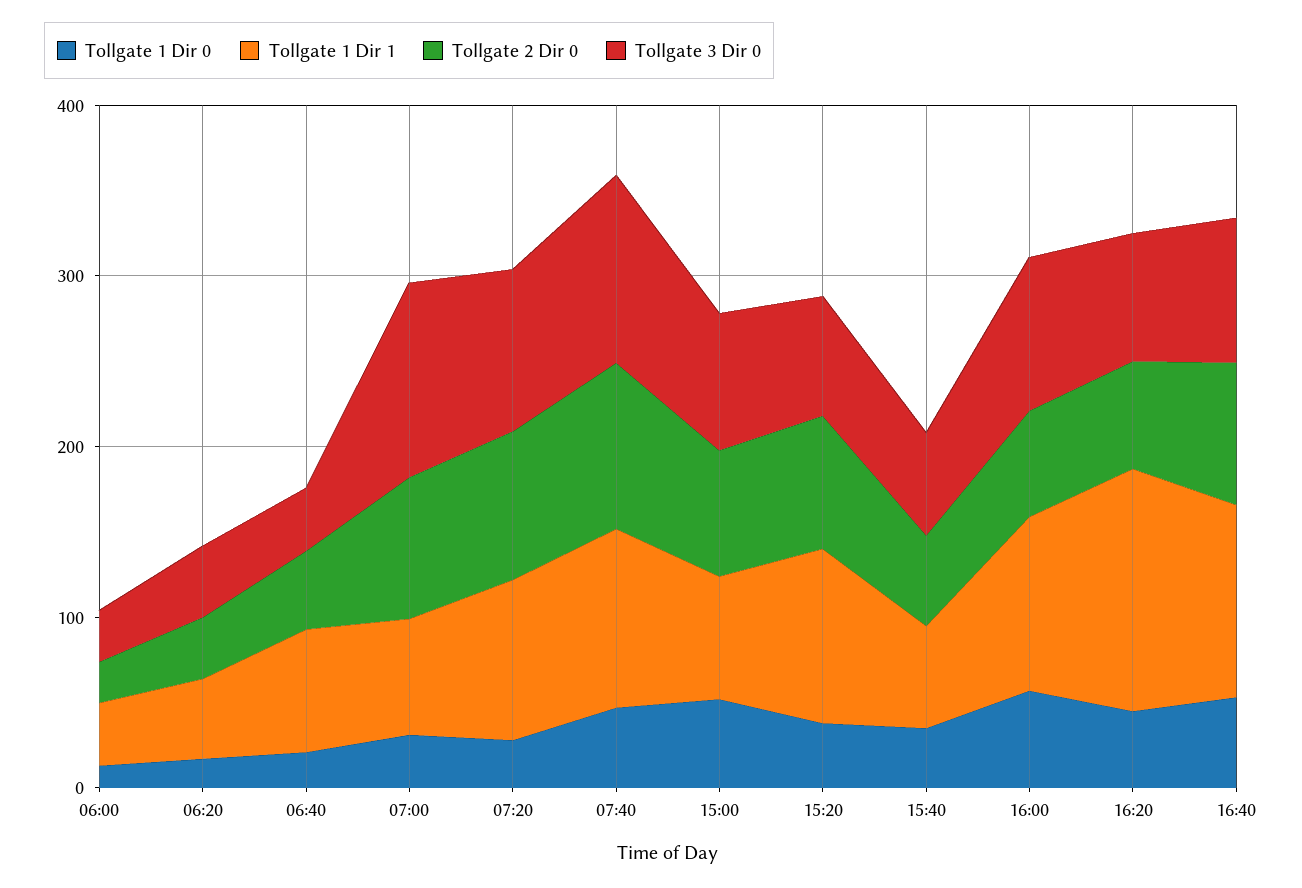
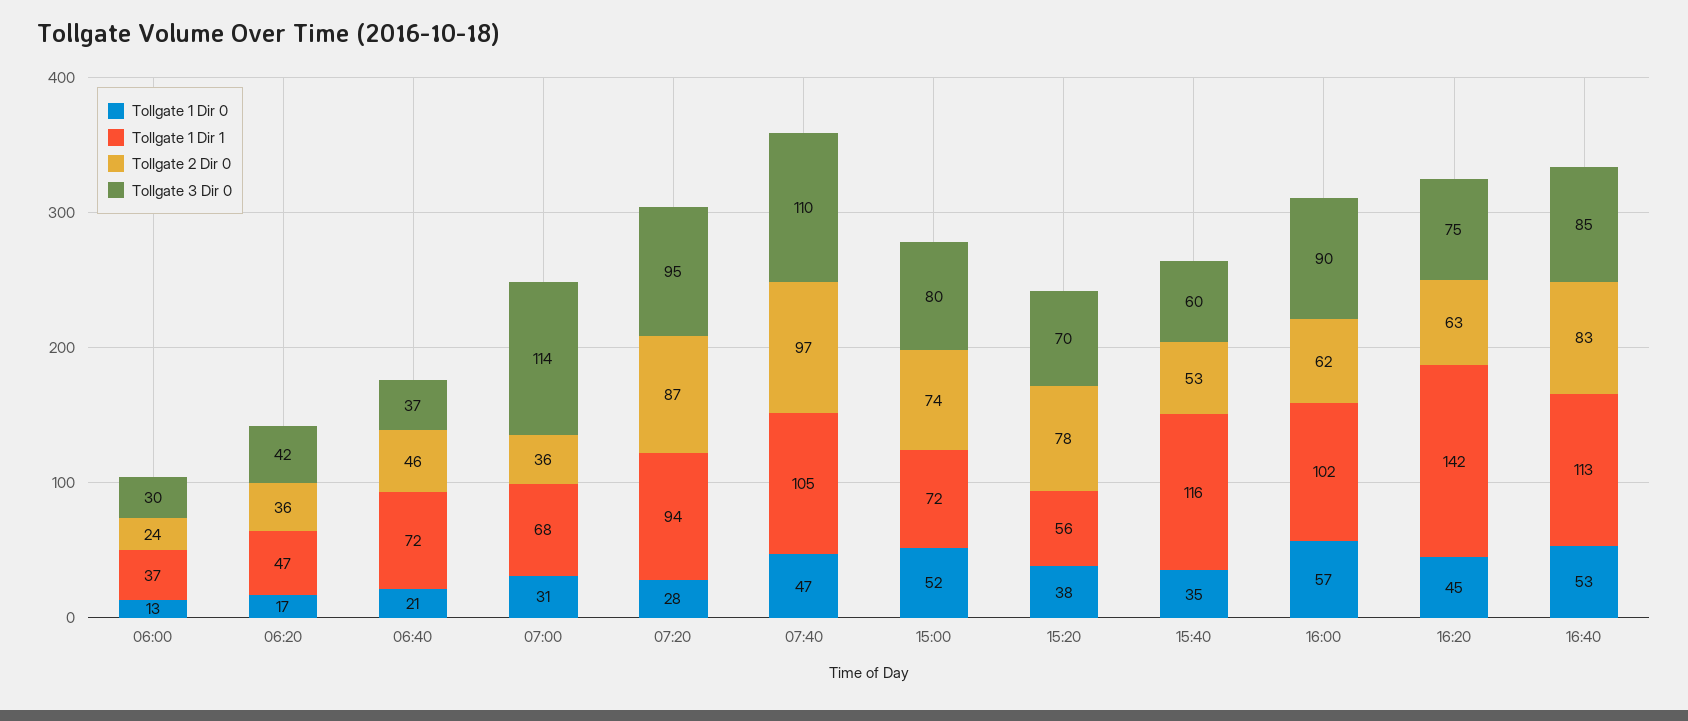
Tollgate 2 Dir 0, 07:00: 80 -> 36
Tollgate 1 Dir 1, 15:20: 100 -> 56
Tollgate 1 Dir 1, 15:40: 60 -> 116

